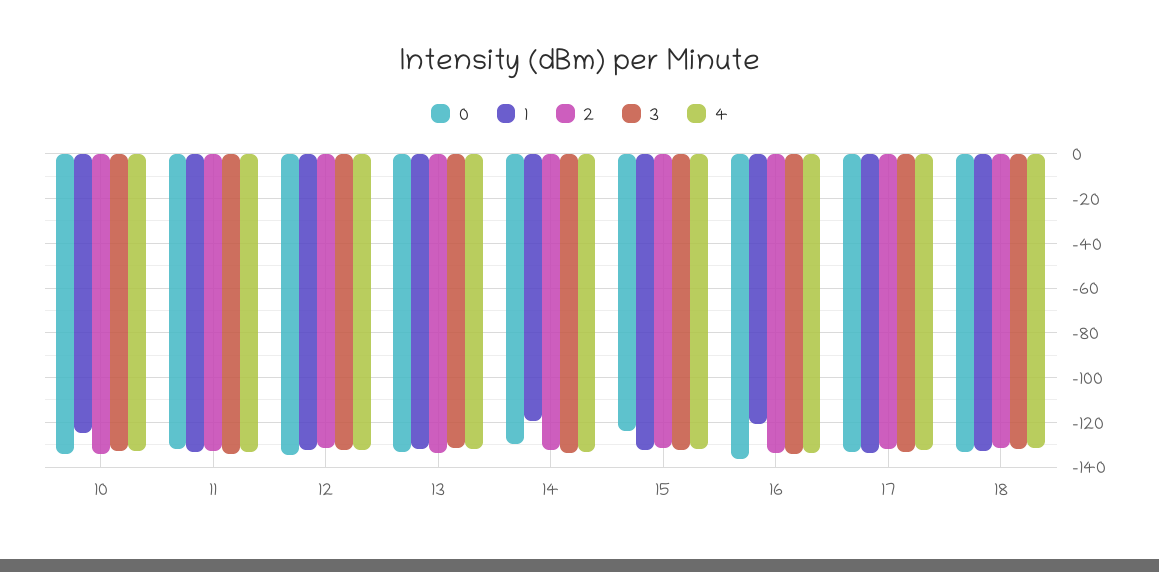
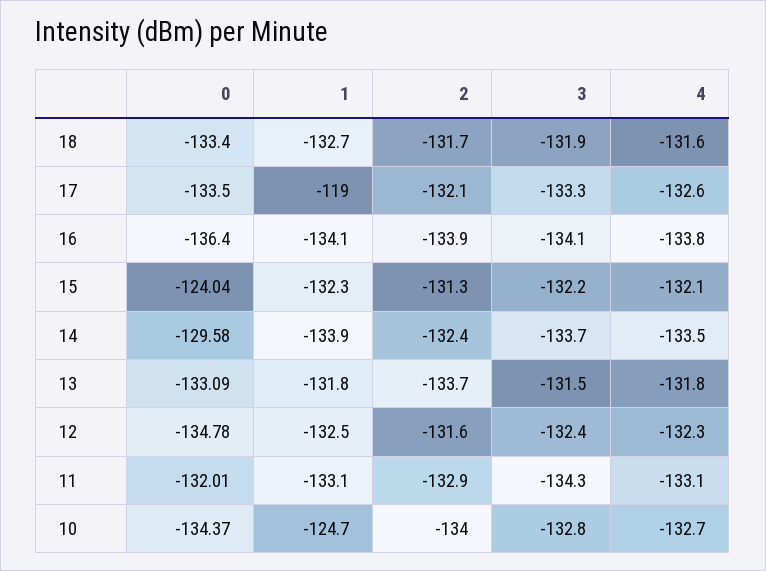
1, 14: -120 -> -133.9
1, 16: -120 -> -134.1
1, 17: -135 -> -119

